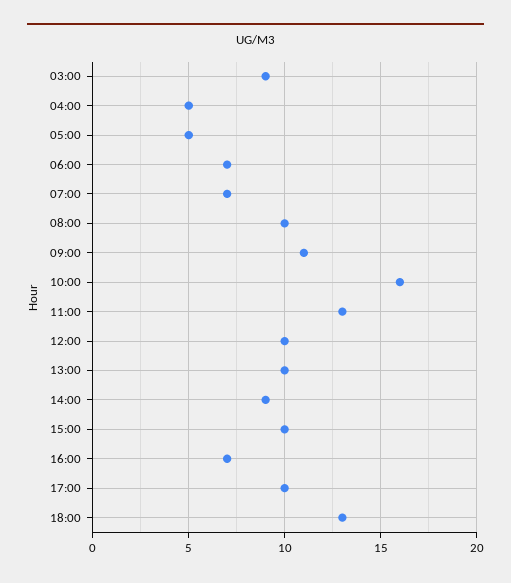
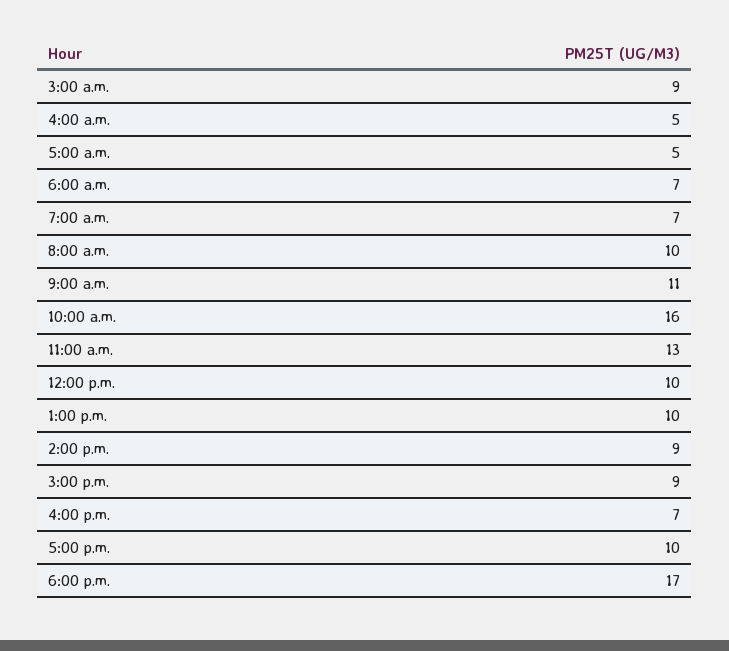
15:00: 10 -> 9
18:00: 13 -> 17

